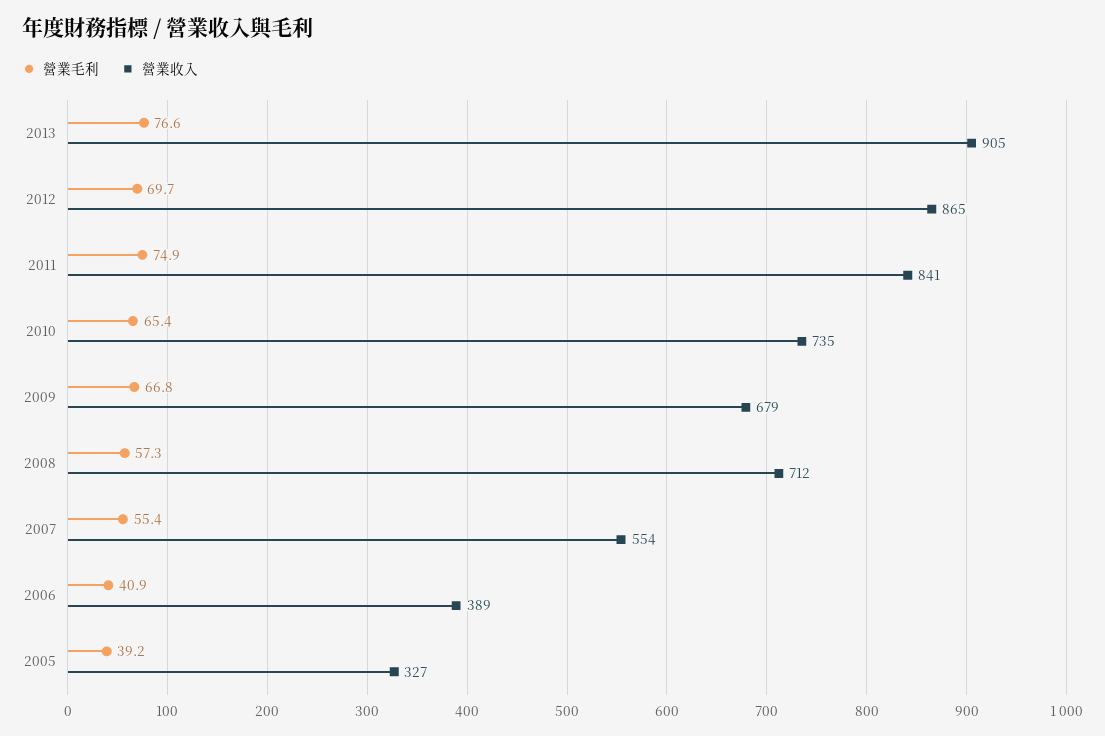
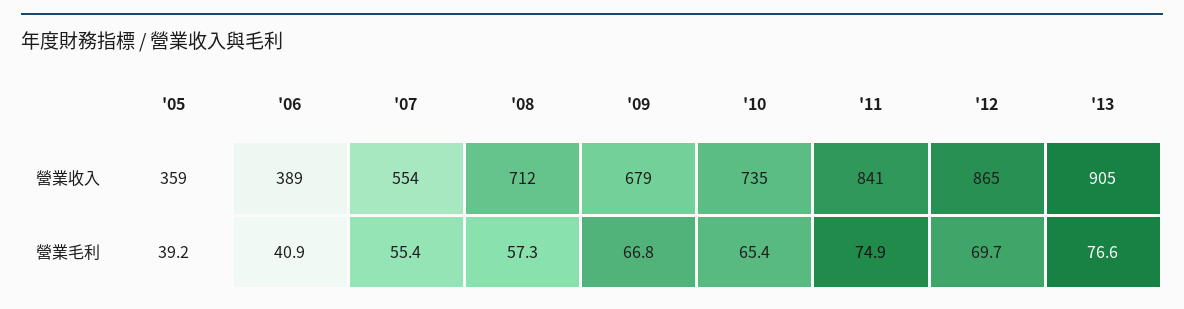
營業收入, 2005: 327 -> 359

